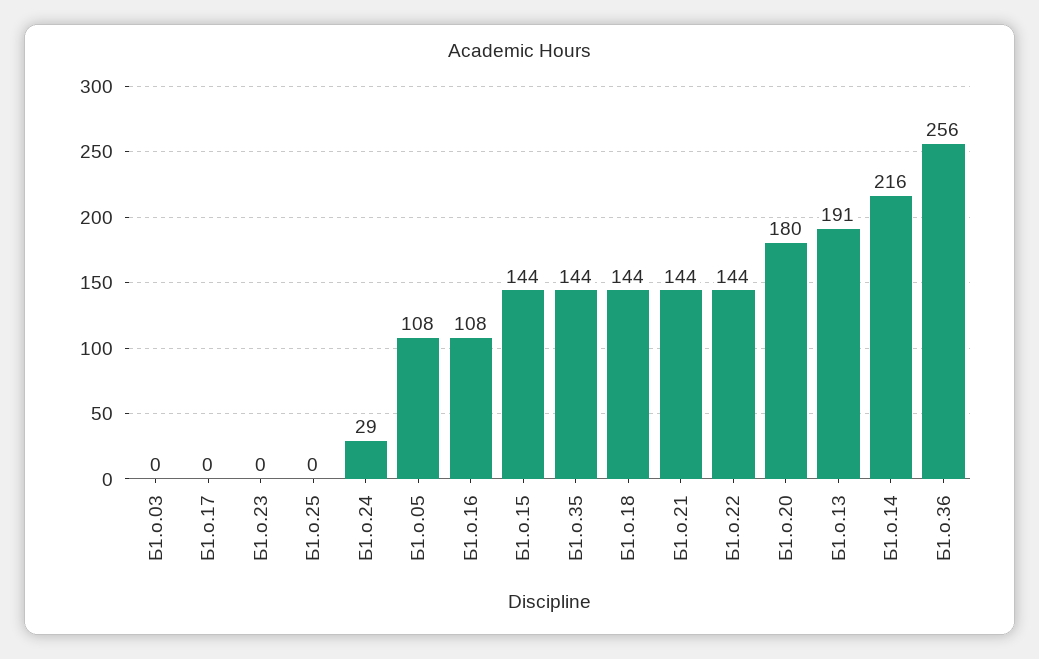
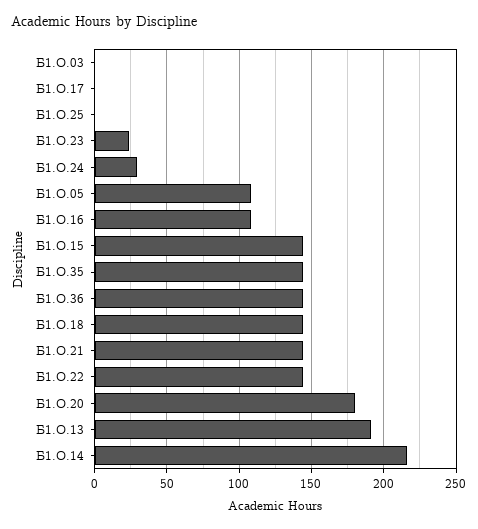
Б1.о.23: 0 -> 25
Б1.о.36: 256 -> 145

